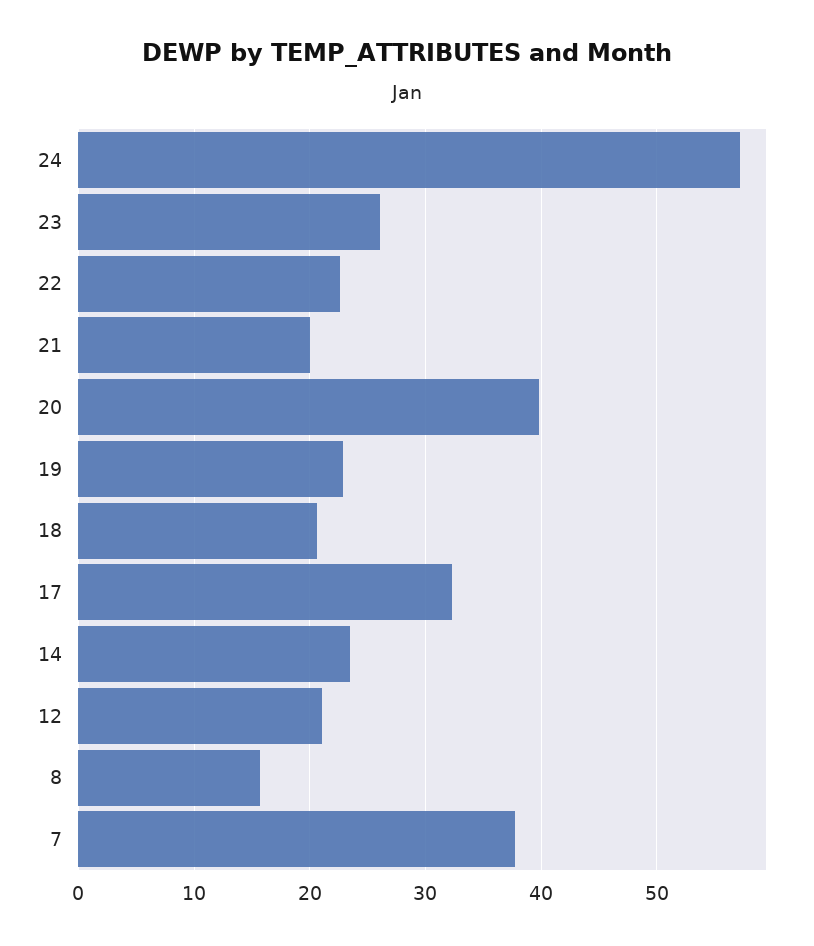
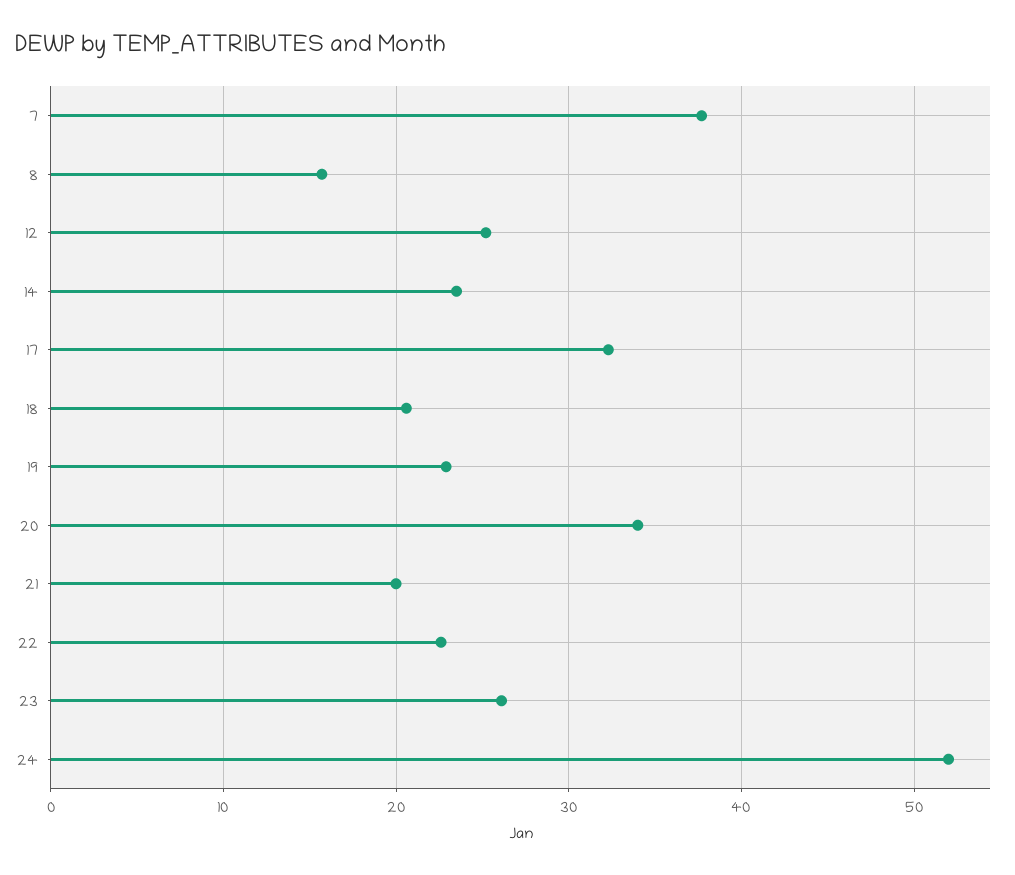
24: 57 -> 52
20: 40 -> 34
12: 21 -> 25

